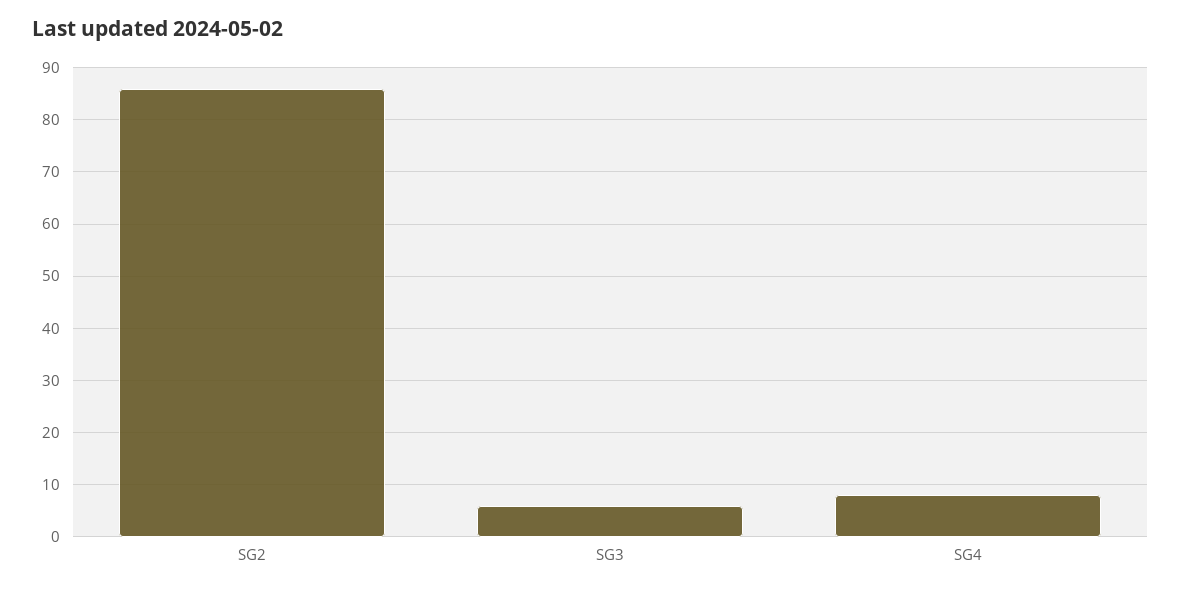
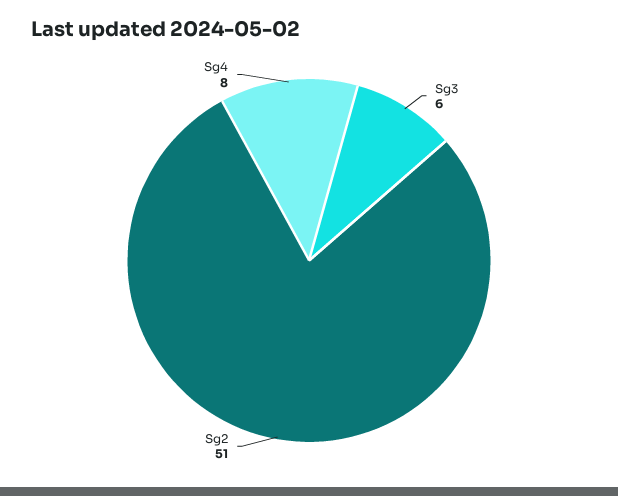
SG2: 85 -> 51

